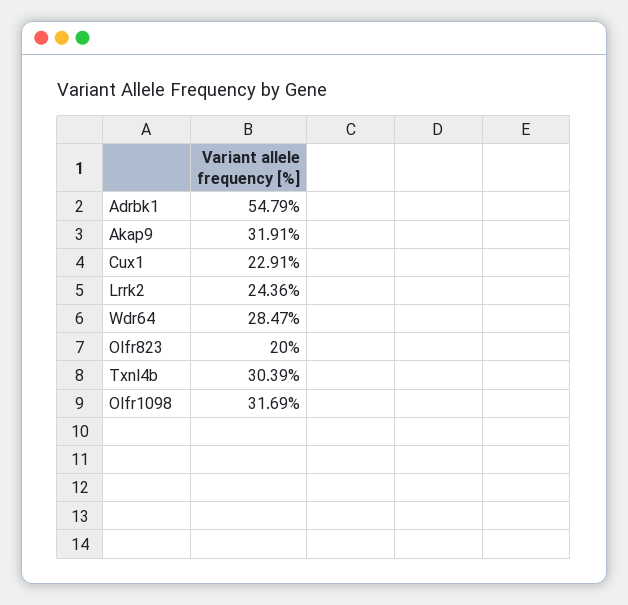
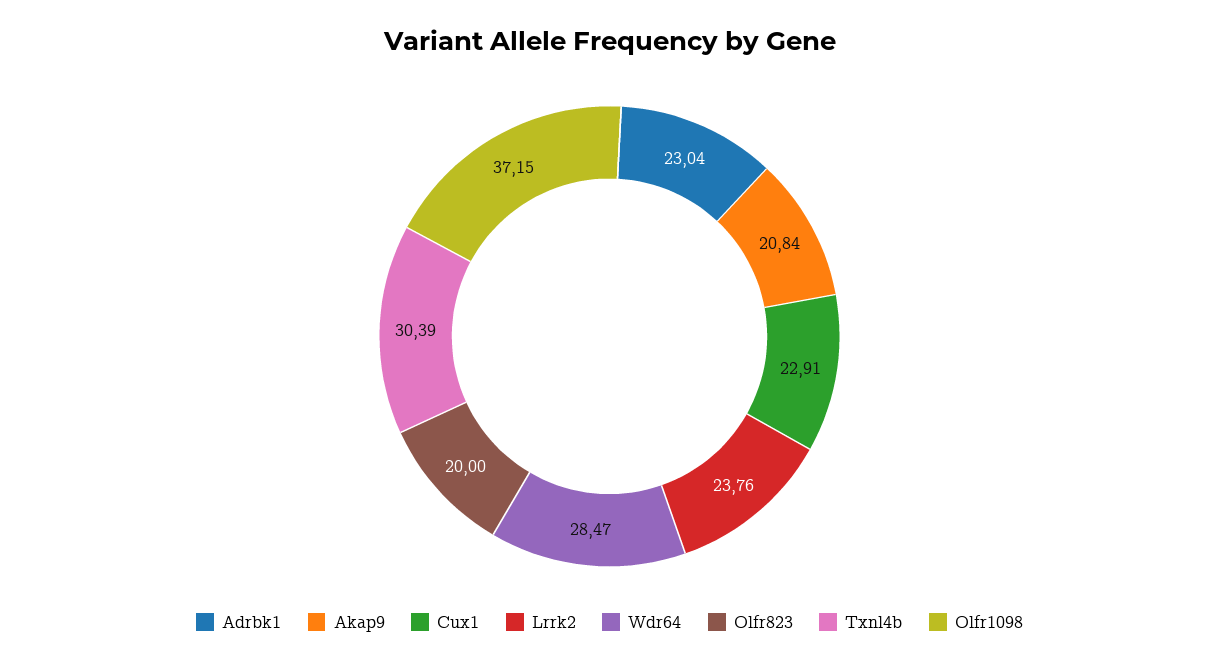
Adrbk1: 54.79 -> 23.04
Akap9: 31.91 -> 20.84
Lrrk2: 24.36 -> 23.76
Olfr1098: 31.69 -> 37.15

